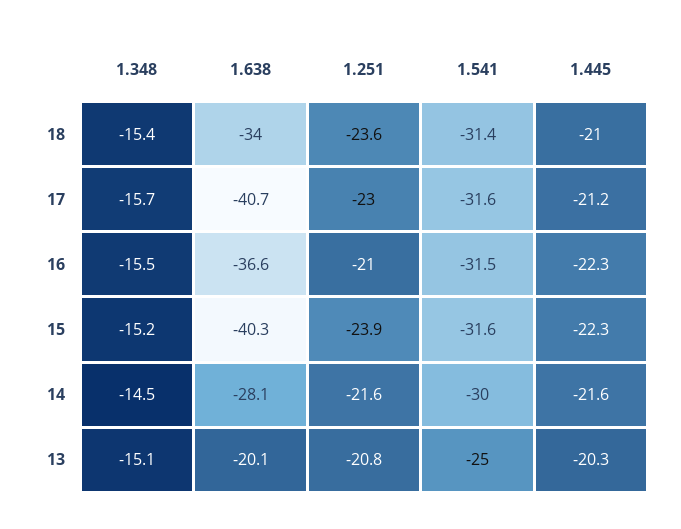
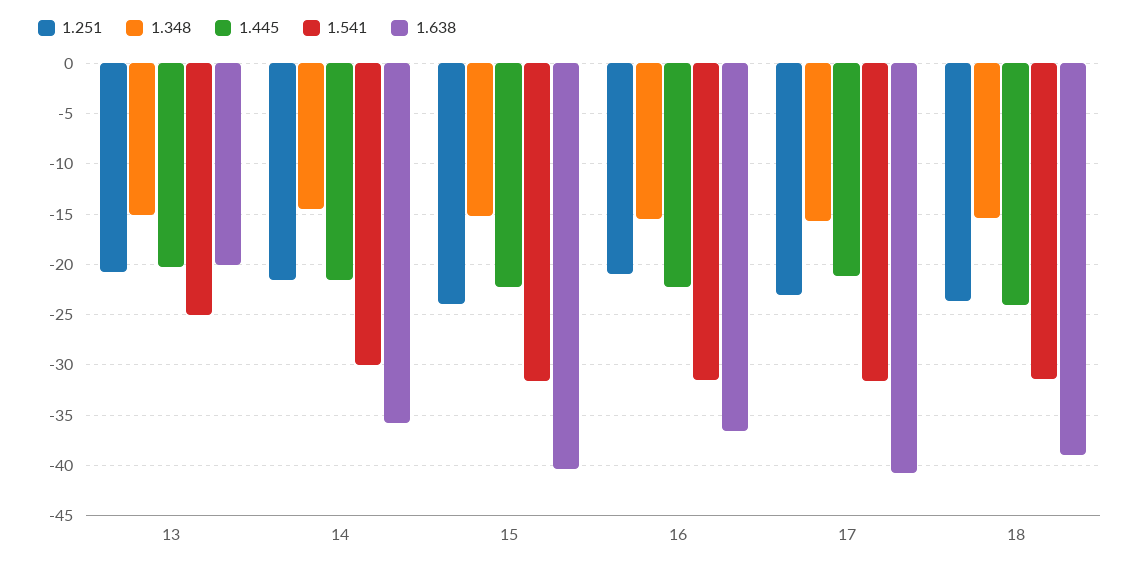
1.638, 18: -34 -> -39
1.445, 18: -21 -> -24
1.638, 14: -28.1 -> -36

